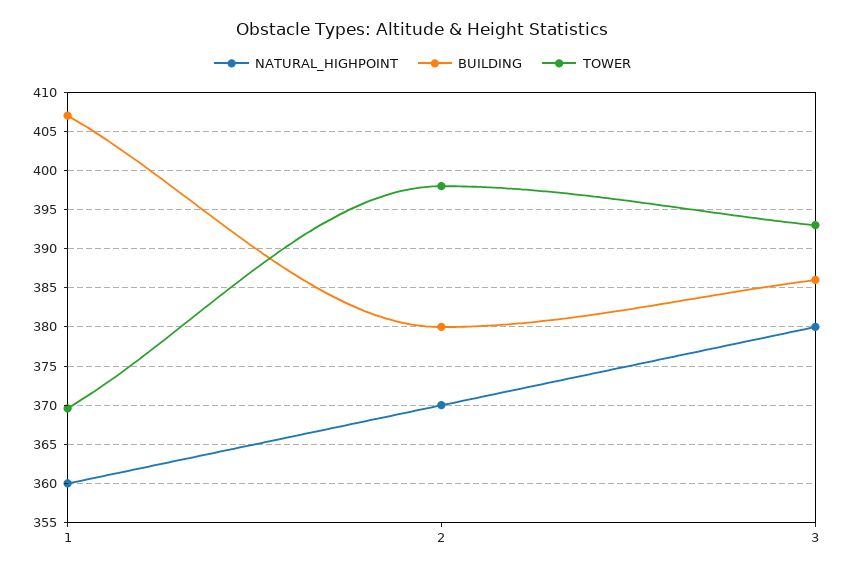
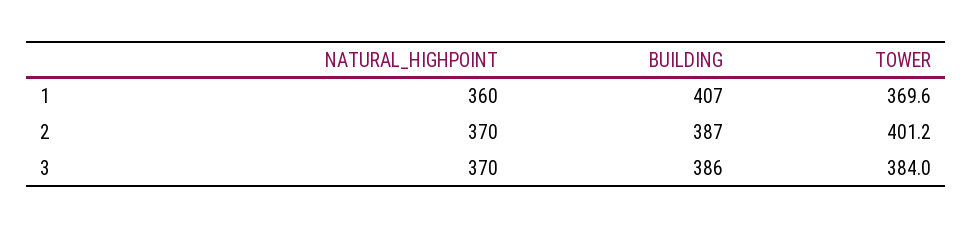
BUILDING, 2: 380 -> 387
TOWER, 2: 398 -> 401.2
NATURAL_HIGHPOINT, 3: 380 -> 370
TOWER, 3: 393 -> 384

